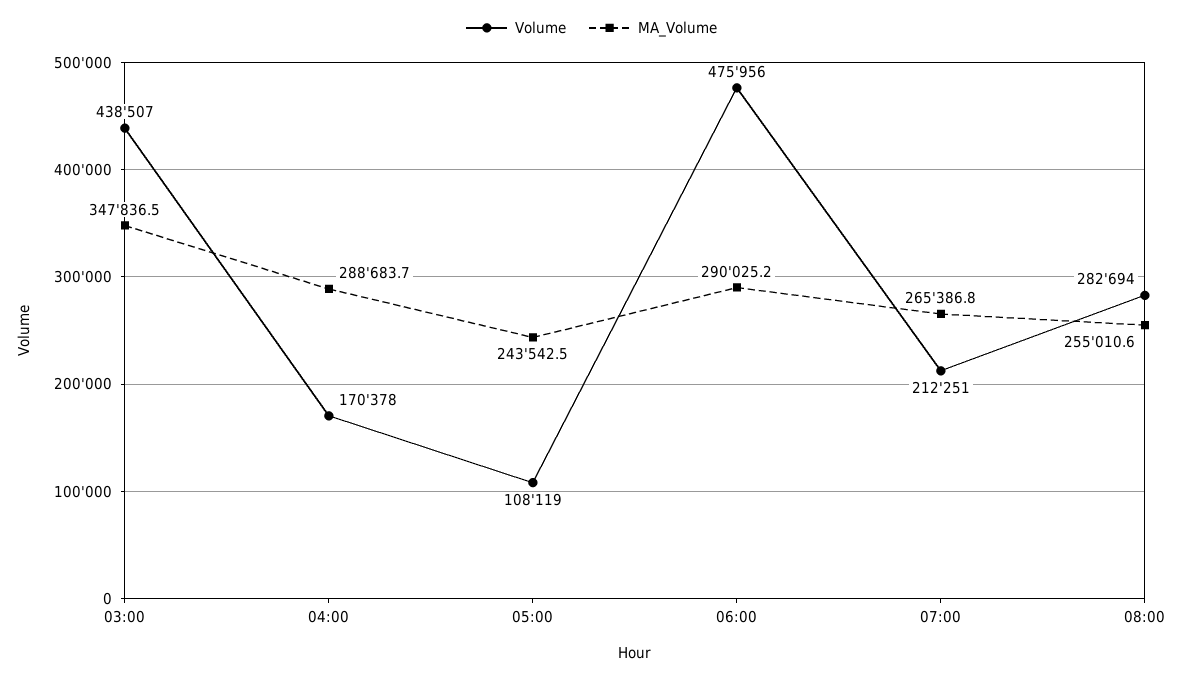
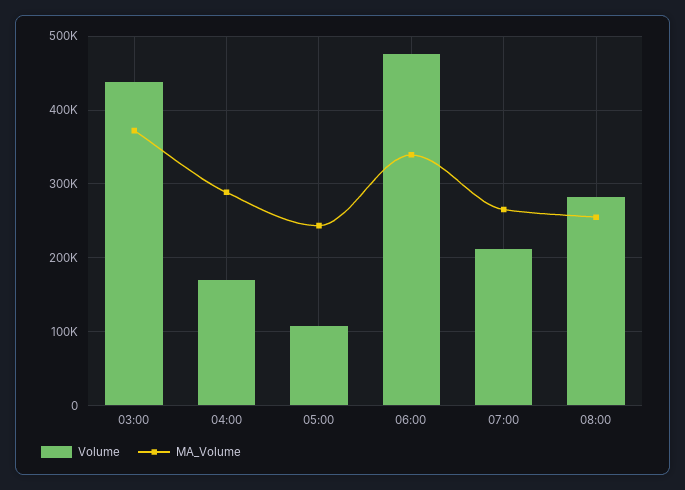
MA_Volume, 03:00: 347836.5 -> 370000
MA_Volume, 06:00: 290025.2 -> 340000

